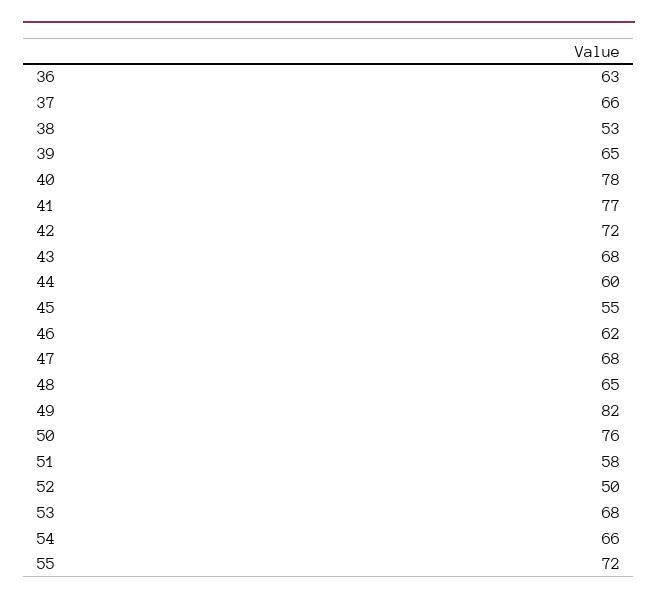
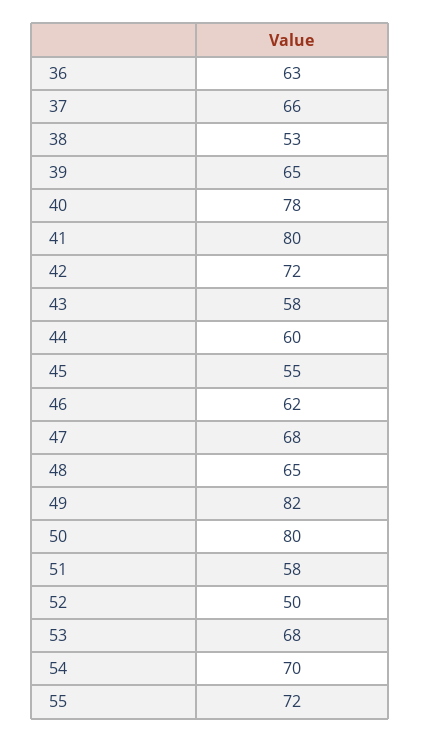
41: 77 -> 80
43: 68 -> 58
50: 76 -> 80
54: 66 -> 70

